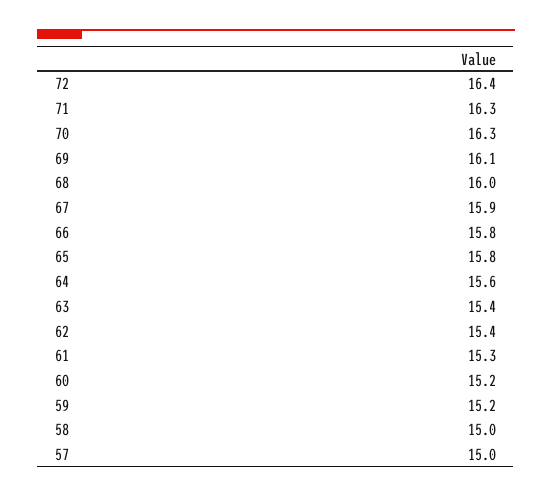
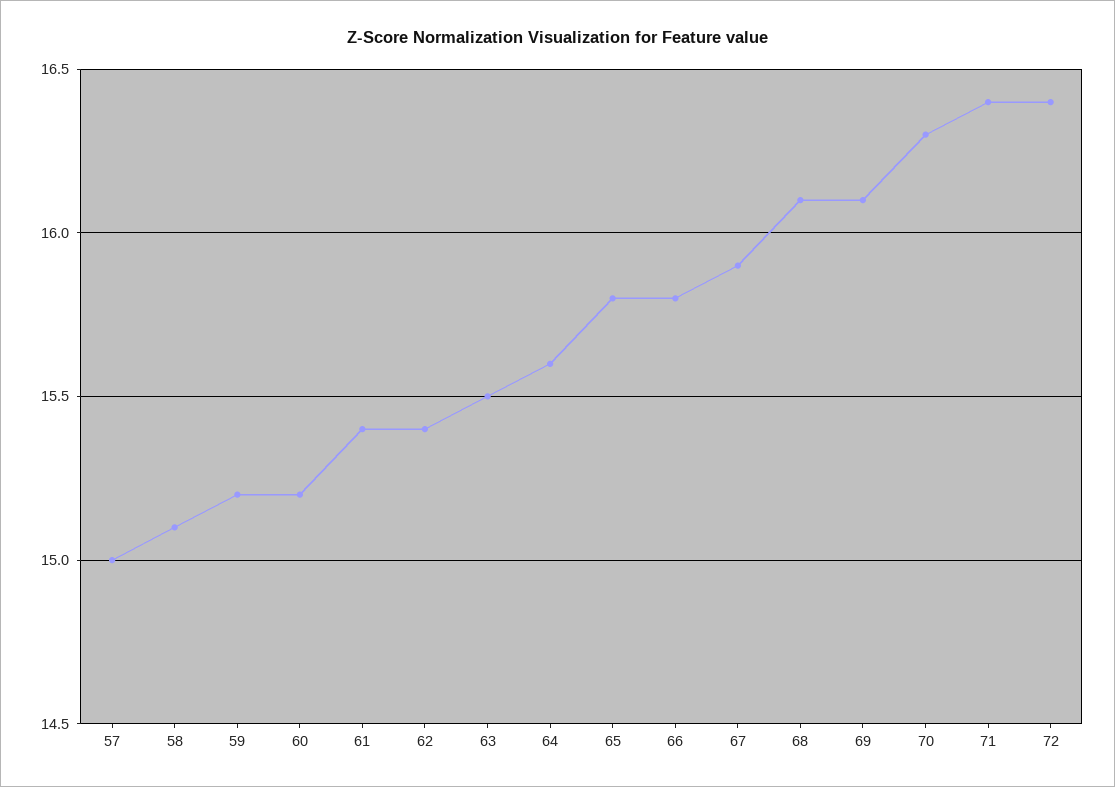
71: 16.3 -> 16.4
68: 16 -> 16.1
63: 15.4 -> 15.5
61: 15.3 -> 15.4
58: 15 -> 15.1

